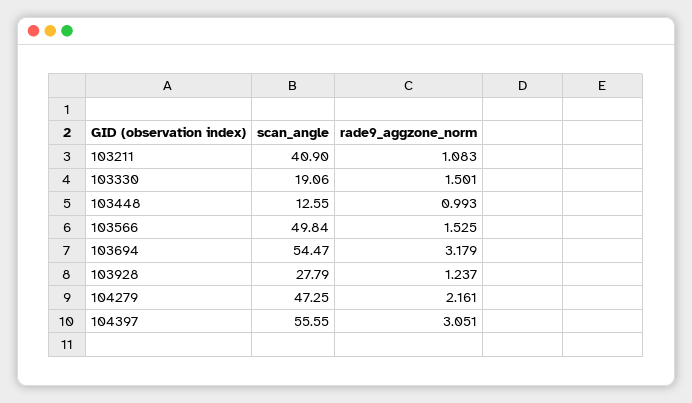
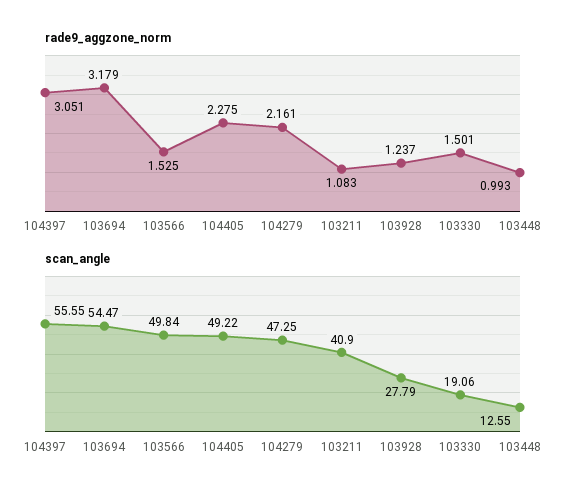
rade9_aggzone_norm, 104405: none -> 2.275
scan_angle, 104405: none -> 49.22

